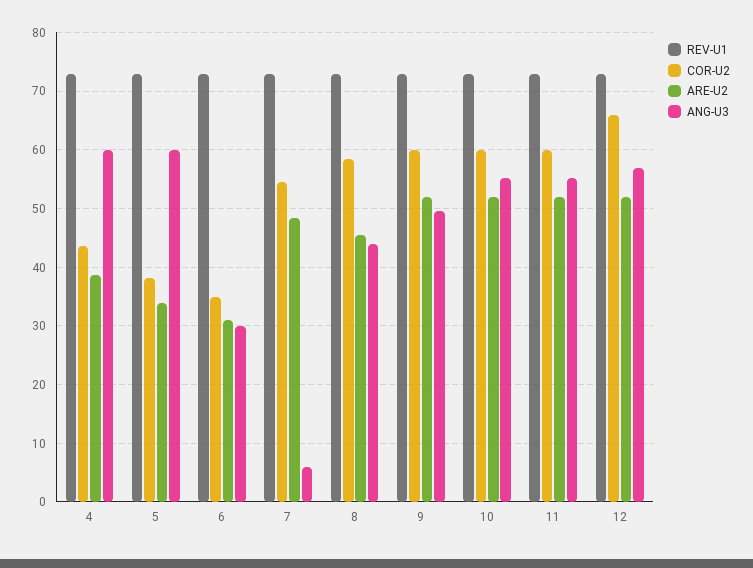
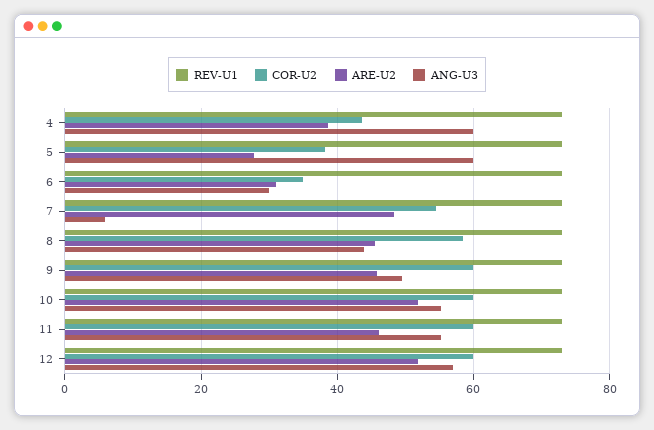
ARE-U2, 5: 34 -> 28
ARE-U2, 9: 52 -> 46
ARE-U2, 11: 52 -> 46
COR-U2, 12: 66 -> 60

